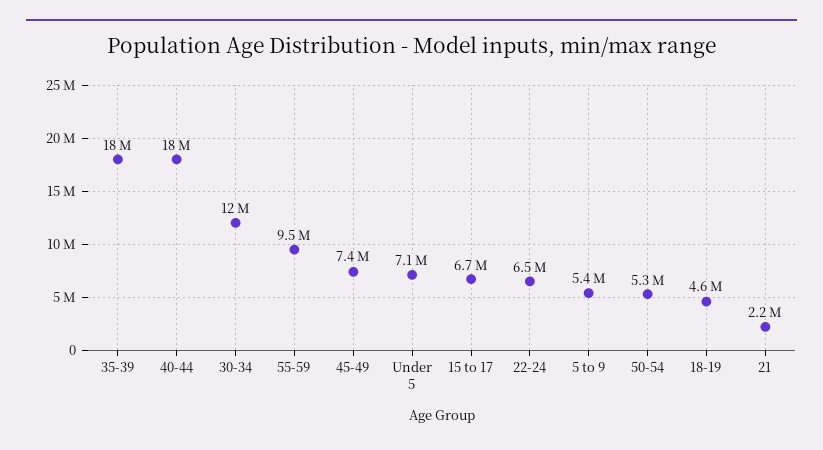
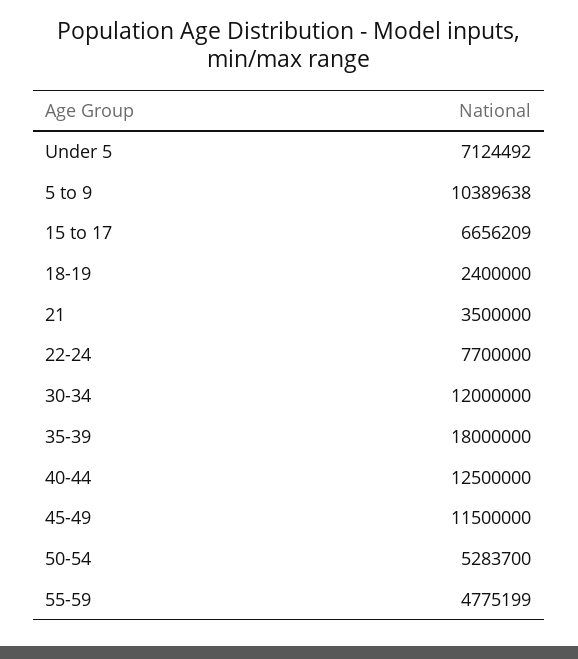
40-44: 18000000 -> 12500000
55-59: 9500000 -> 4775199
45-49: 7400000 -> 11500000
22-24: 6500000 -> 7700000
5 to 9: 5400000 -> 10389638
18-19: 4600000 -> 2400000
21: 2200000 -> 3500000

